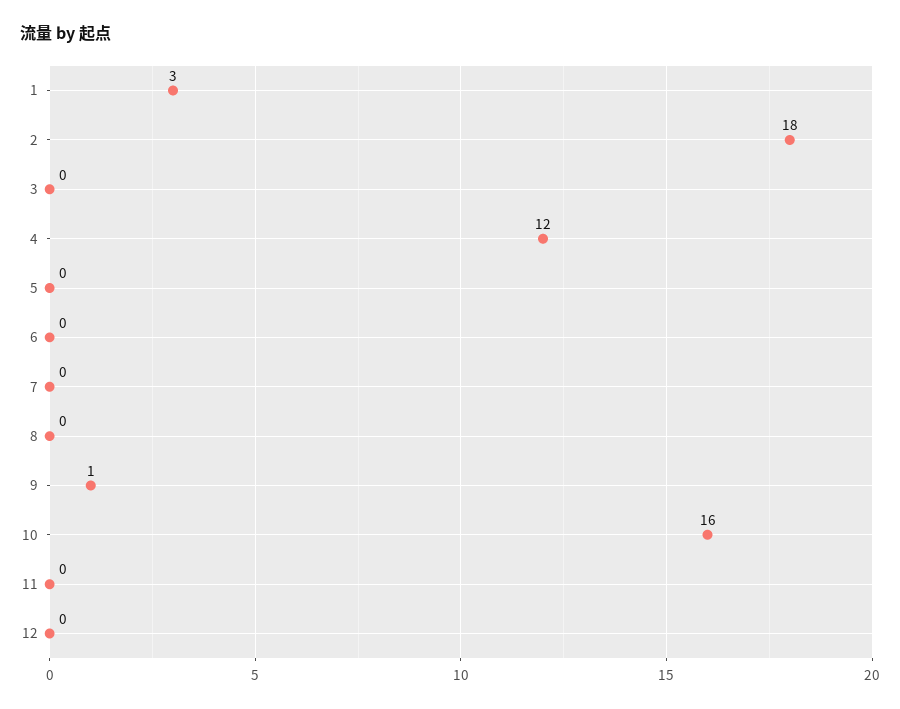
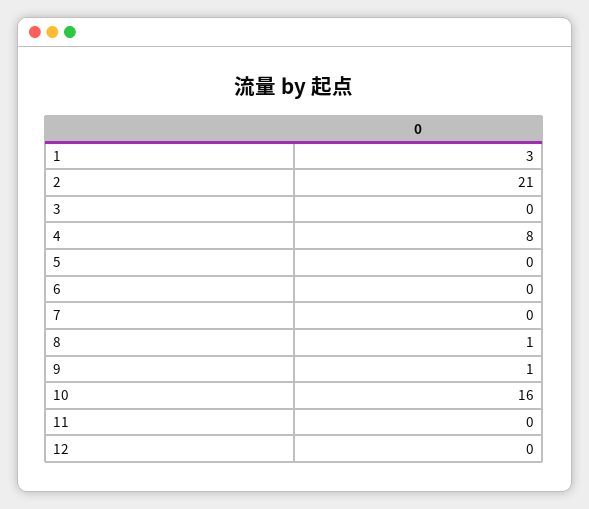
2: 18 -> 21
4: 12 -> 8
8: 0 -> 1

